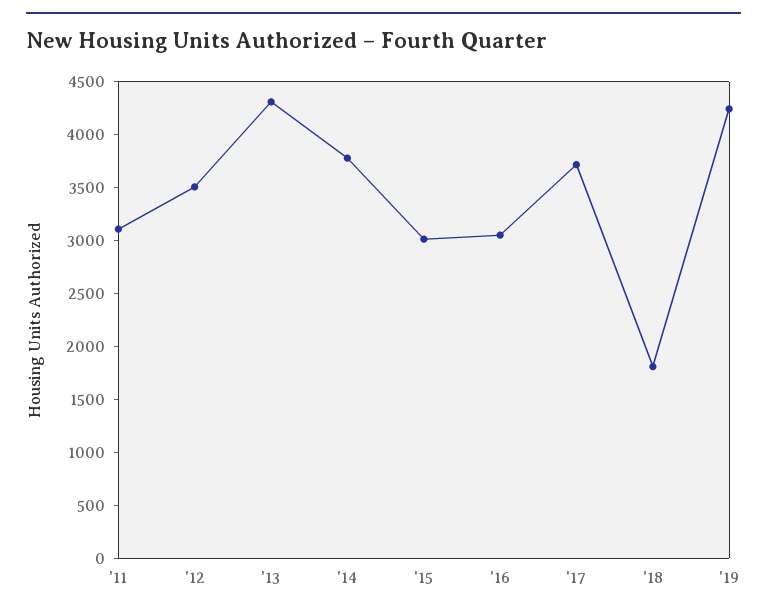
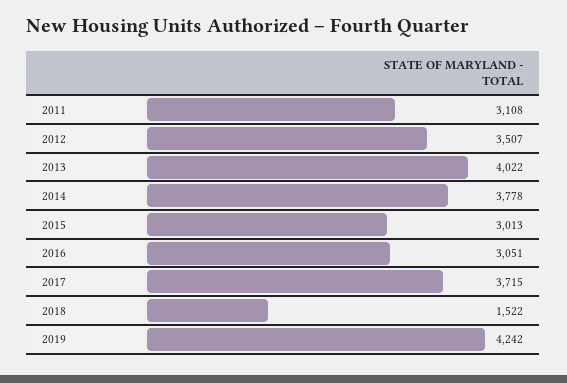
'13: 4300 -> 4022
'18: 1800 -> 1522

